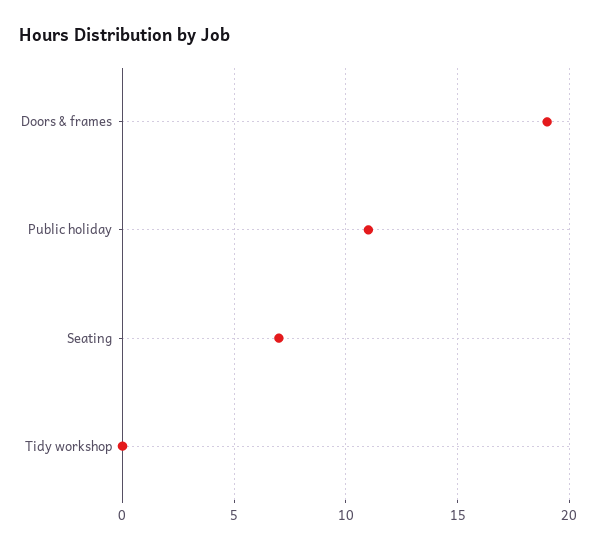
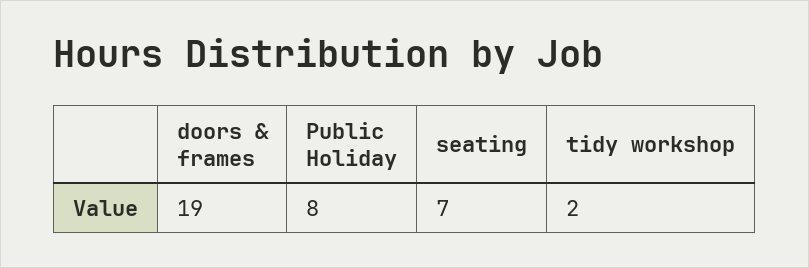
Public holiday: 11 -> 8
Tidy workshop: 0 -> 2

